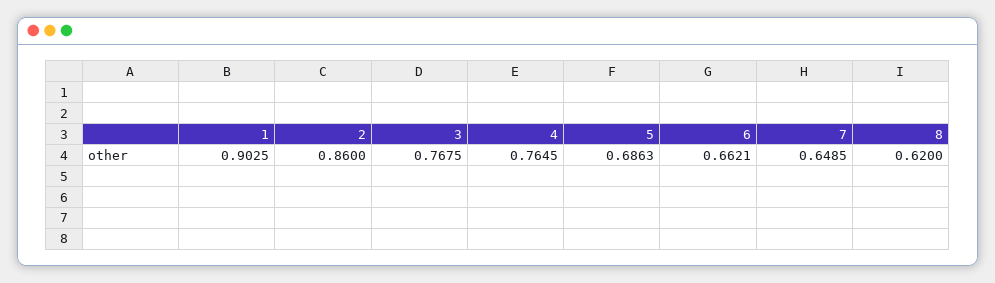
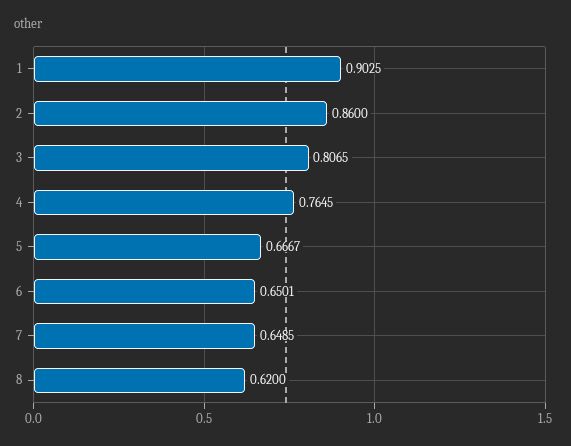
3: 0.7675 -> 0.8065
5: 0.6863 -> 0.6667
6: 0.6621 -> 0.6501

